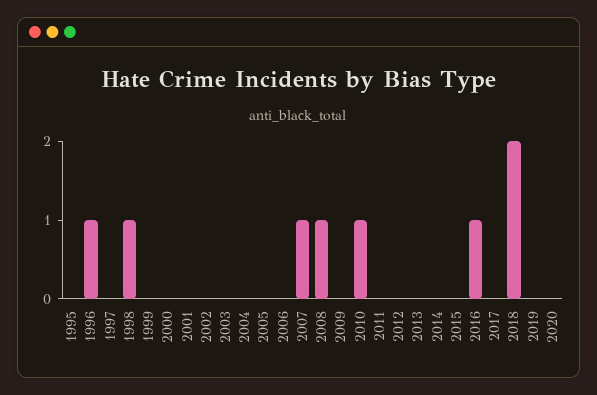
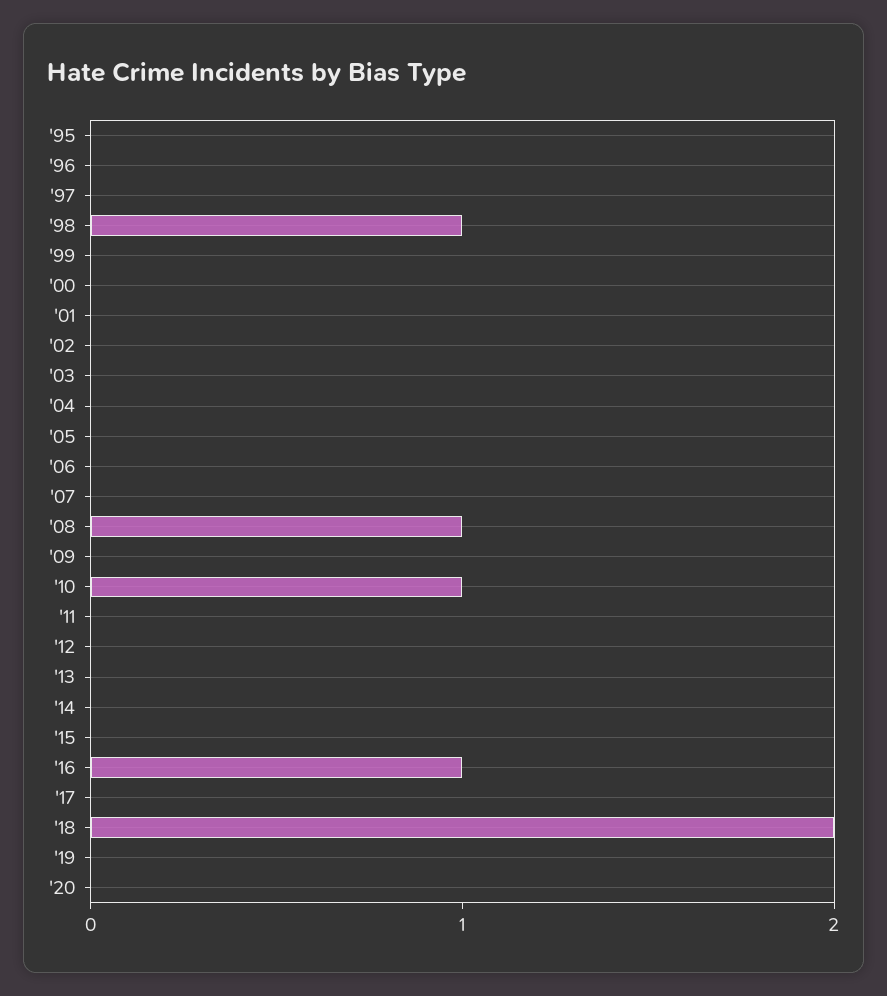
1996: 1 -> 0
2007: 1 -> 0

